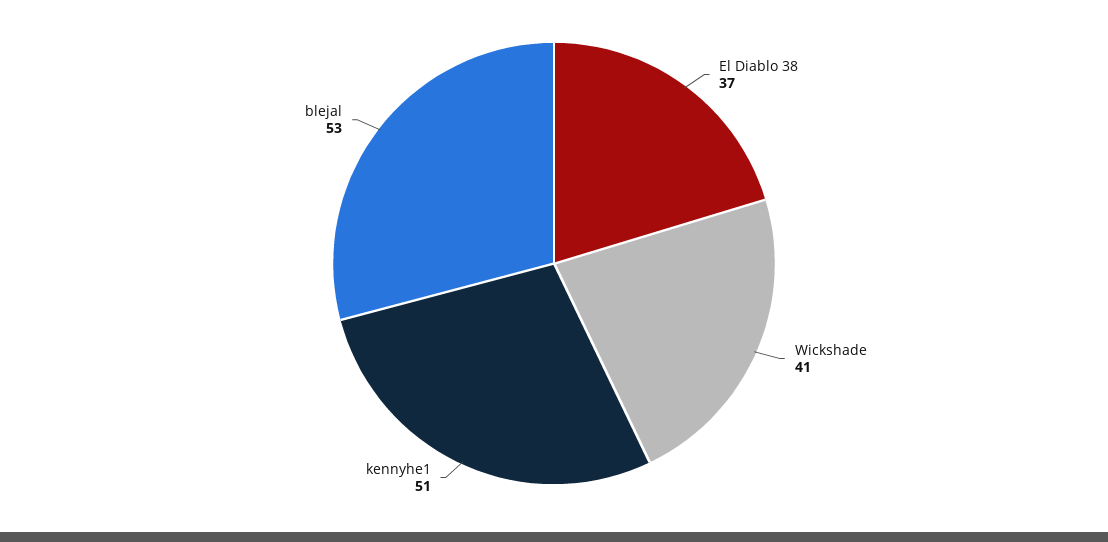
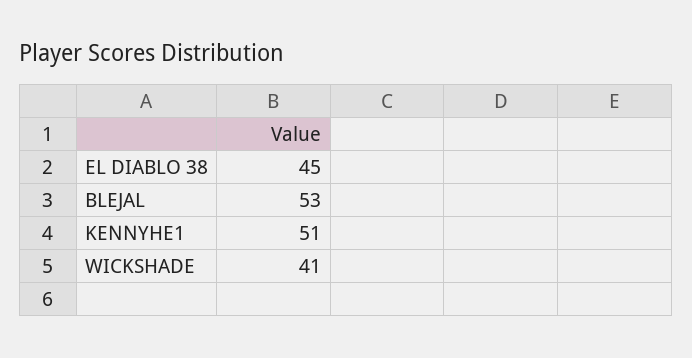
El Diablo 38: 37 -> 45

